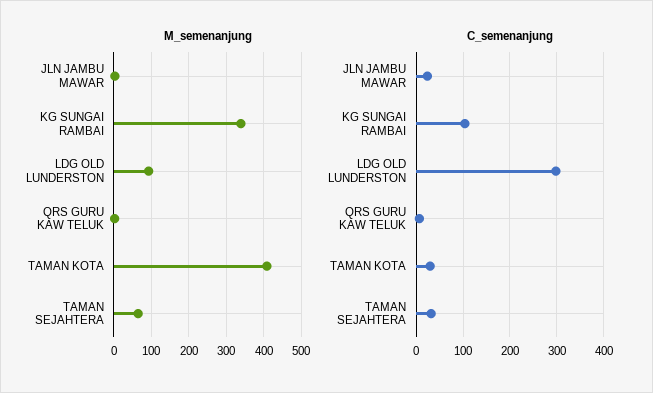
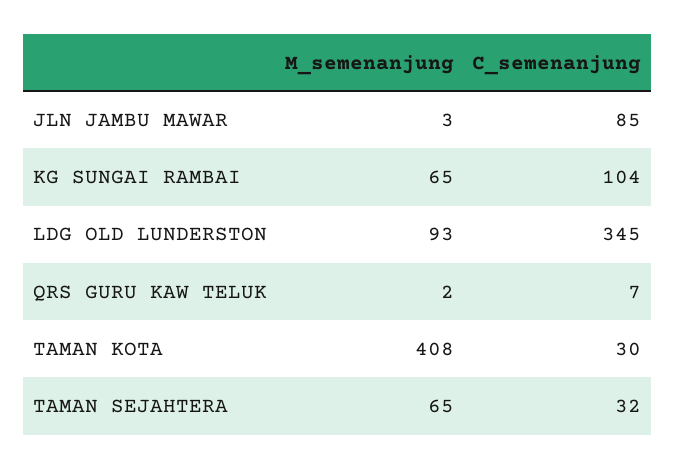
M_semenanjung, KG SUNGAI RAMBAI: 340 -> 65
C_semenanjung, JLN JAMBU MAWAR: 20 -> 85
C_semenanjung, LDG OLD LUNDERSTON: 300 -> 345

